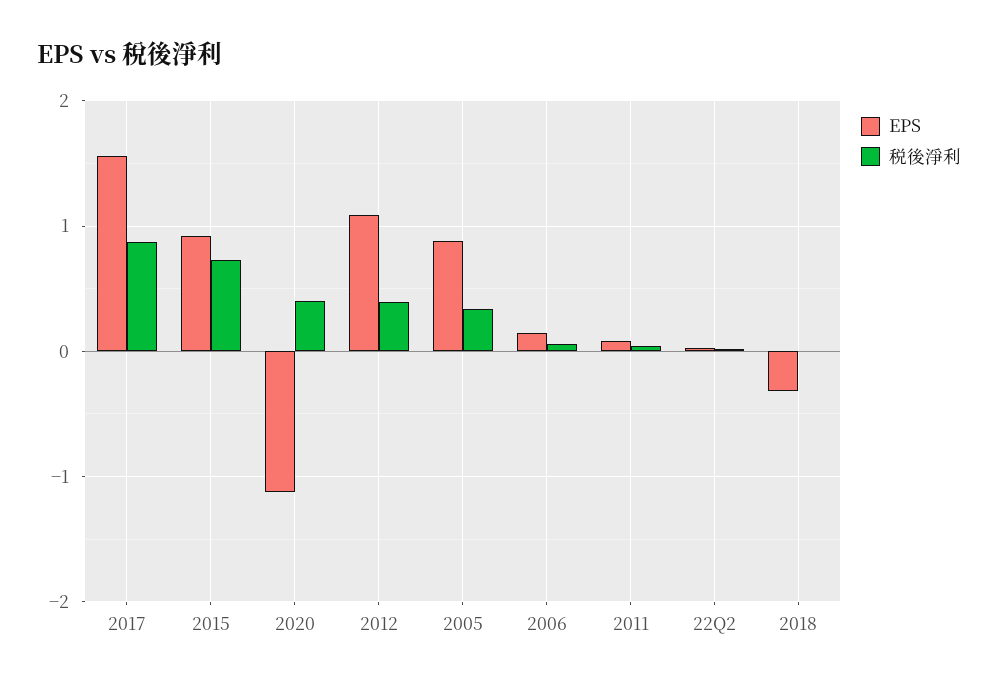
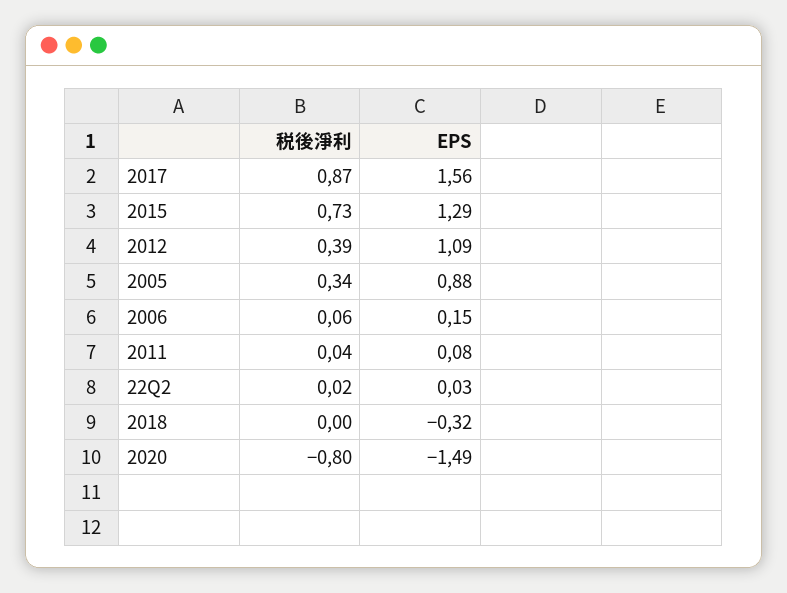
EPS, 2015: 0.9 -> 1.29
EPS, 2020: -1.1 -> -1.49
税後淨利, 2020: 0.4 -> -0.8

